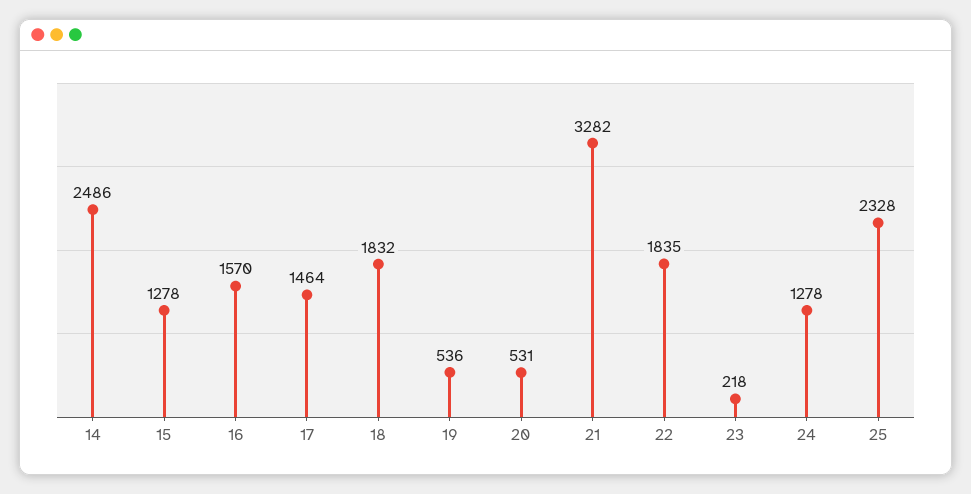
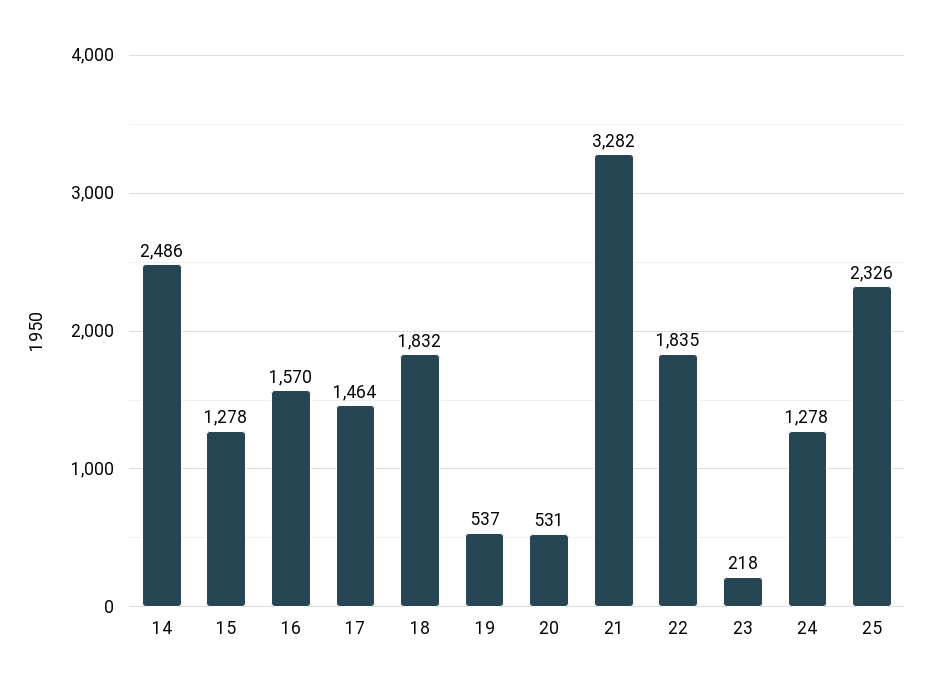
19: 536 -> 537
25: 2328 -> 2326

